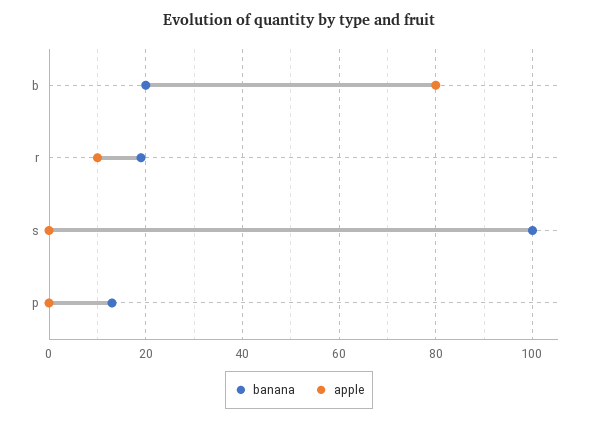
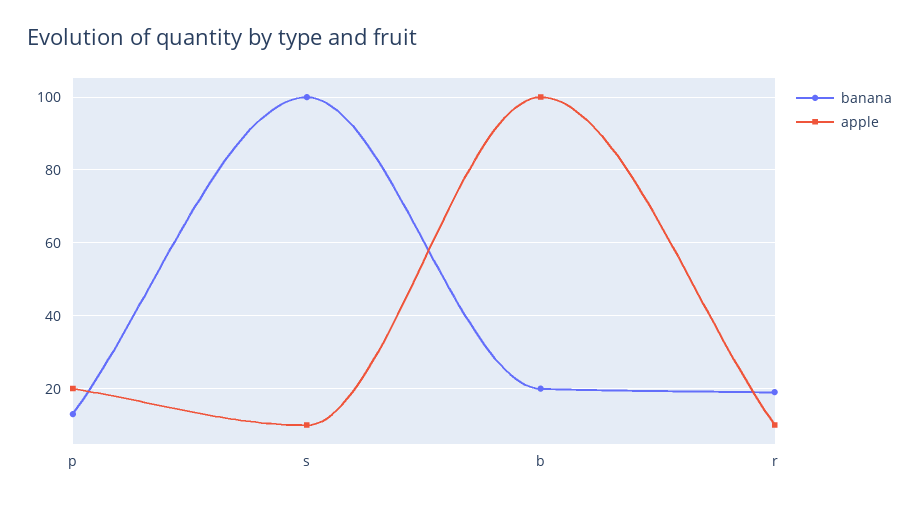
apple, b: 80 -> 100
apple, s: 0 -> 10
apple, p: 0 -> 20

